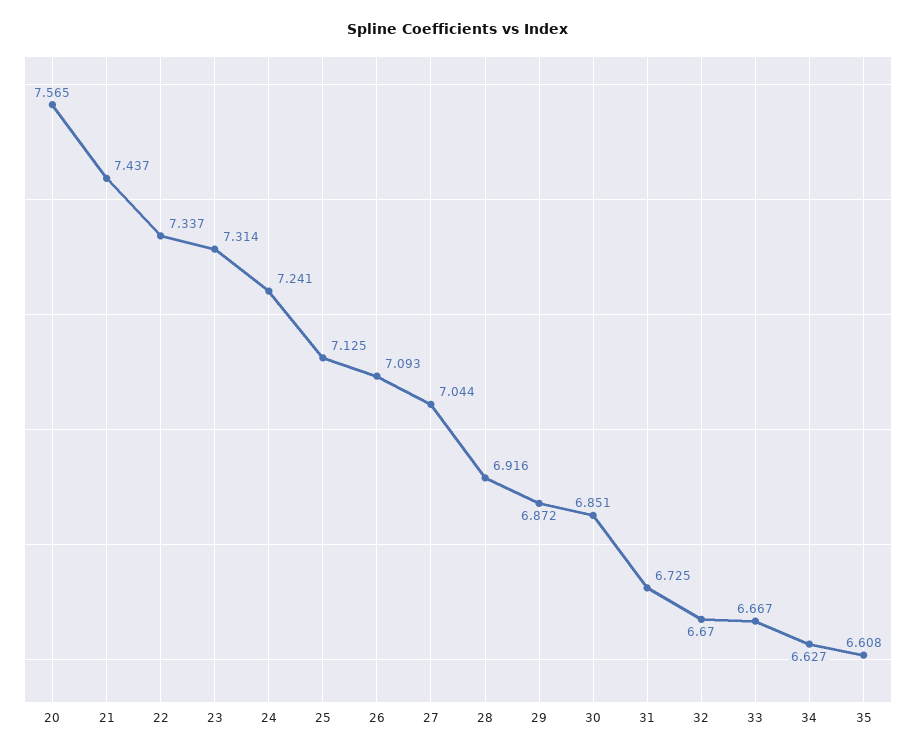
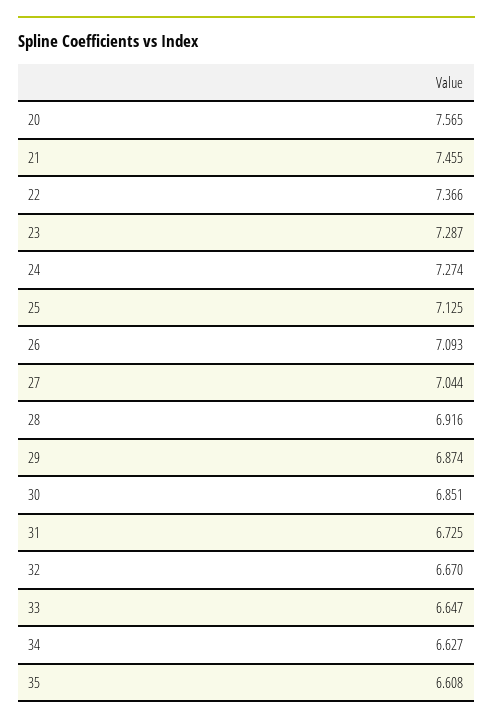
21: 7.437 -> 7.455
22: 7.337 -> 7.366
23: 7.314 -> 7.287
24: 7.241 -> 7.274
29: 6.872 -> 6.874
33: 6.667 -> 6.647

